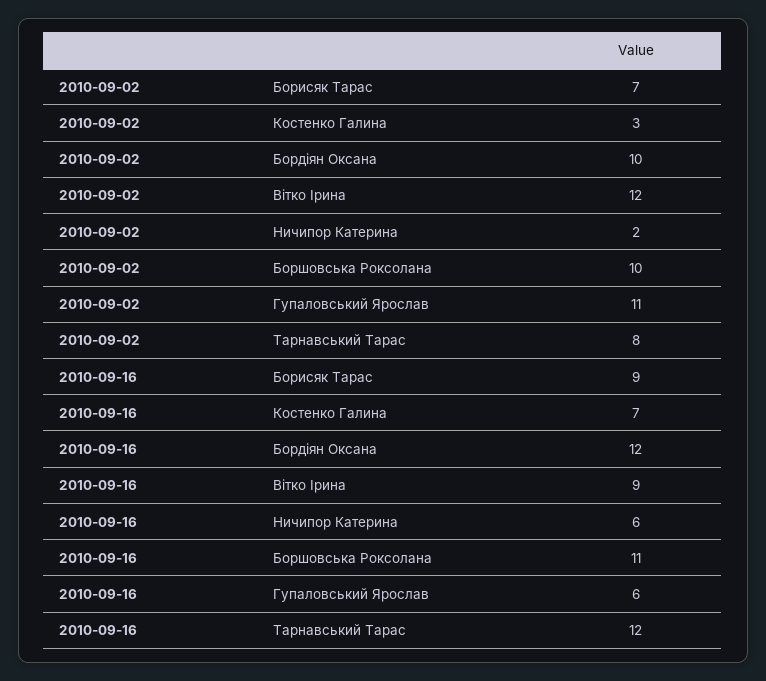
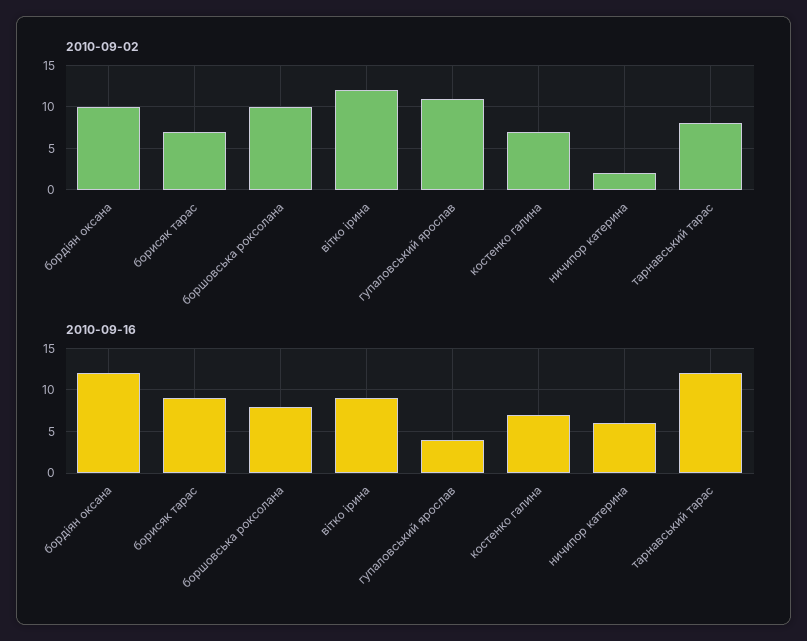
2010-09-02, Костенко Галина: 3 -> 7
2010-09-16, Боршовська Роксолана: 11 -> 8
2010-09-16, Гупаловський Ярослав: 6 -> 4

